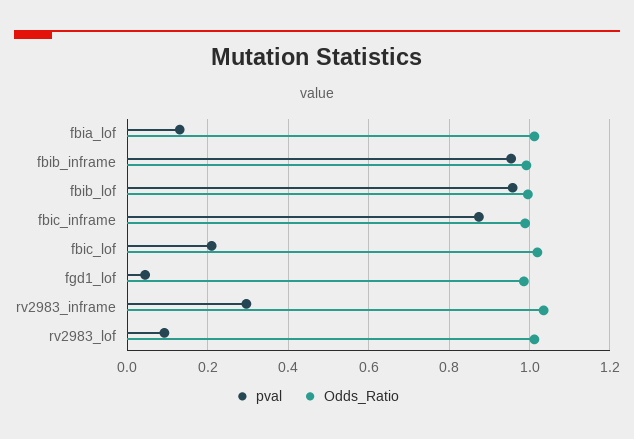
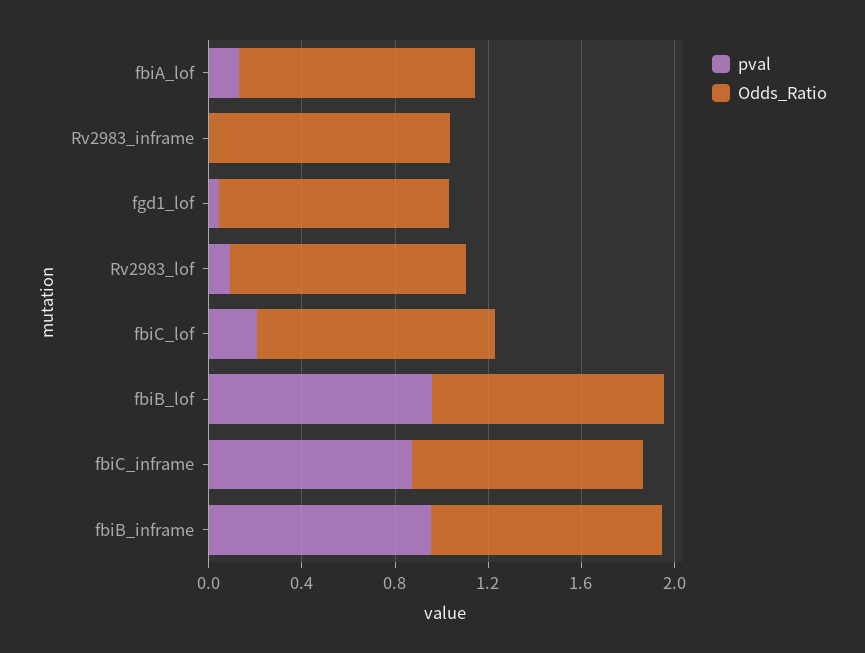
pval, rv2983_inframe: 0.3 -> 0

